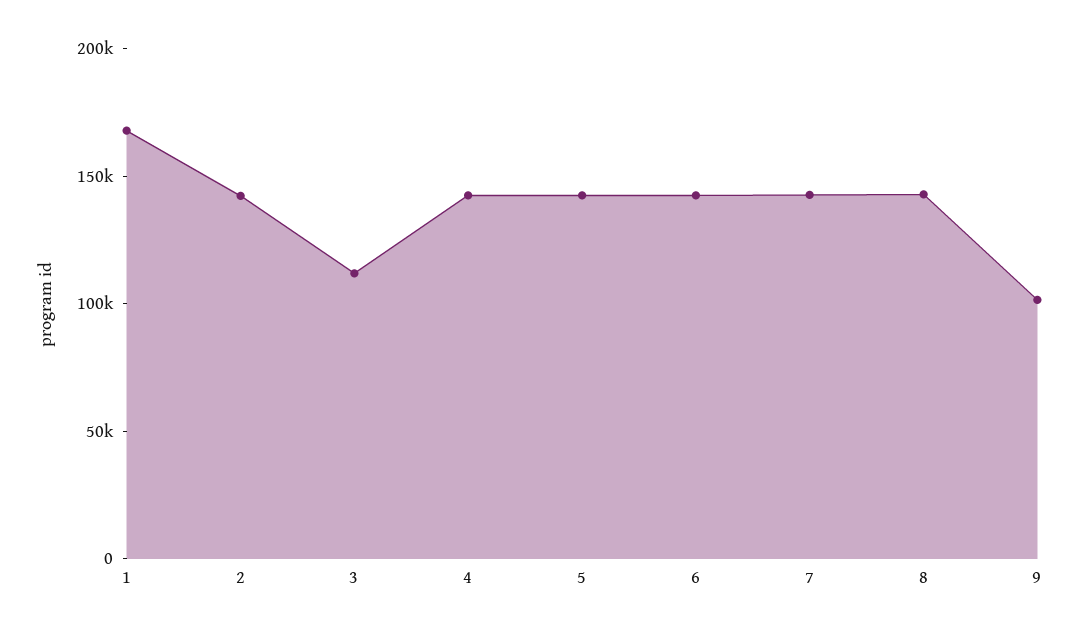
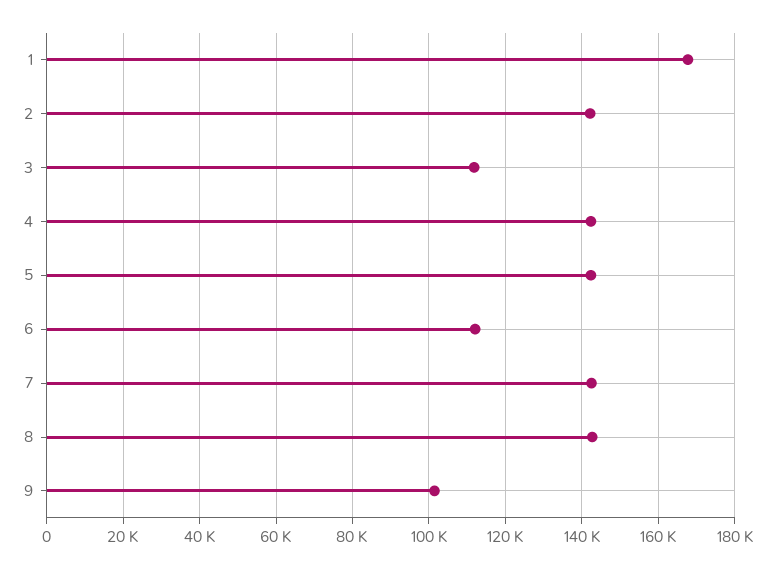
6: 140000 -> 112000

